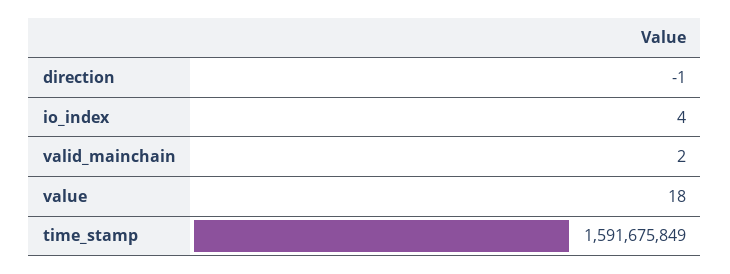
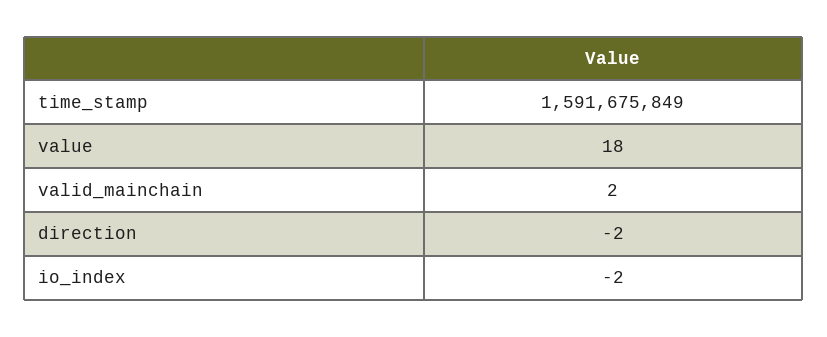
direction: -1 -> -2
io_index: 4 -> -2

